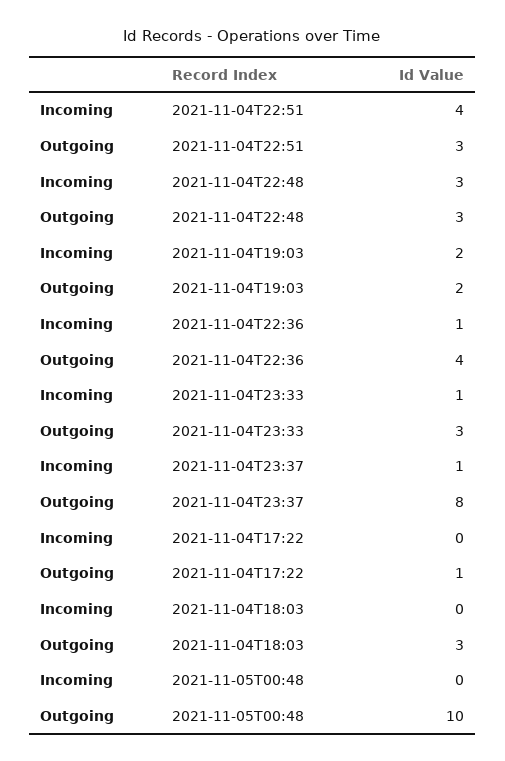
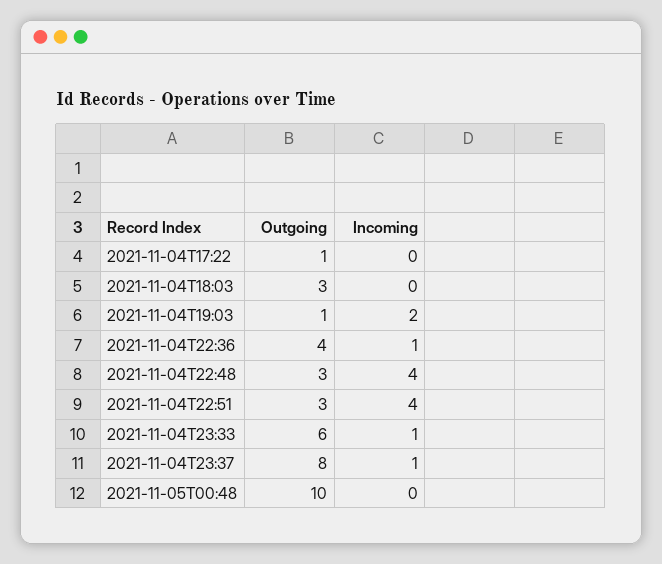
Incoming, 2021-11-04T22:48: 3 -> 4
Outgoing, 2021-11-04T19:03: 2 -> 1
Outgoing, 2021-11-04T23:33: 3 -> 6

